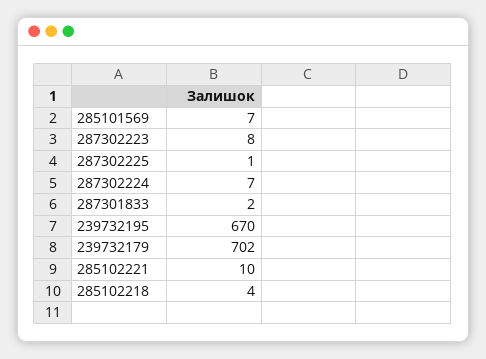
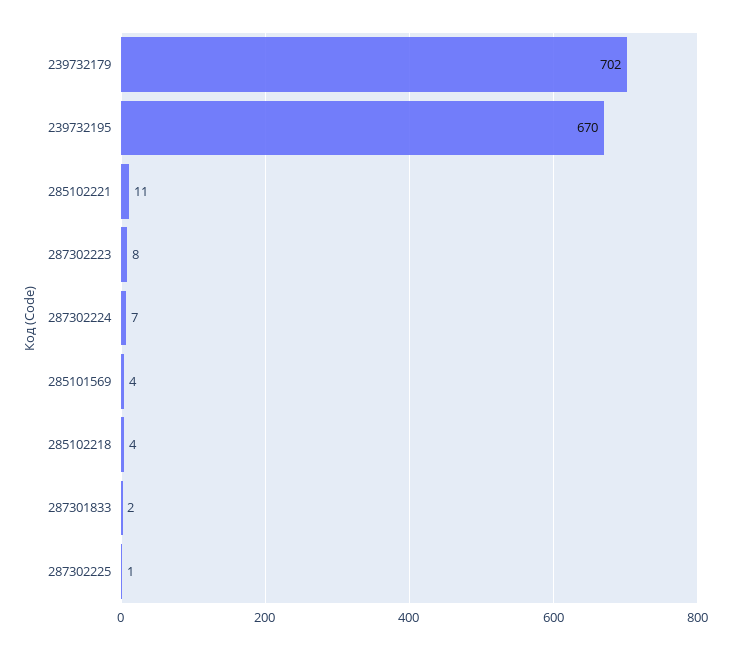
285101569: 7 -> 4
285102221: 10 -> 11

